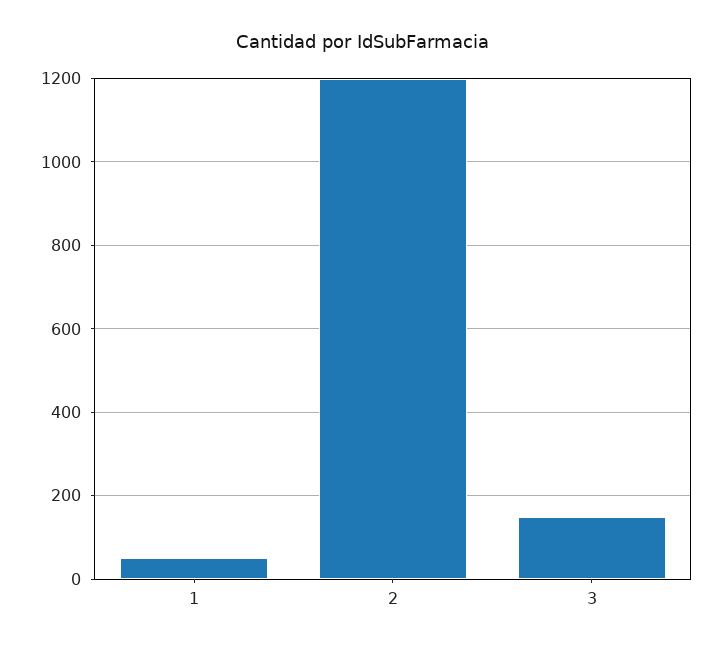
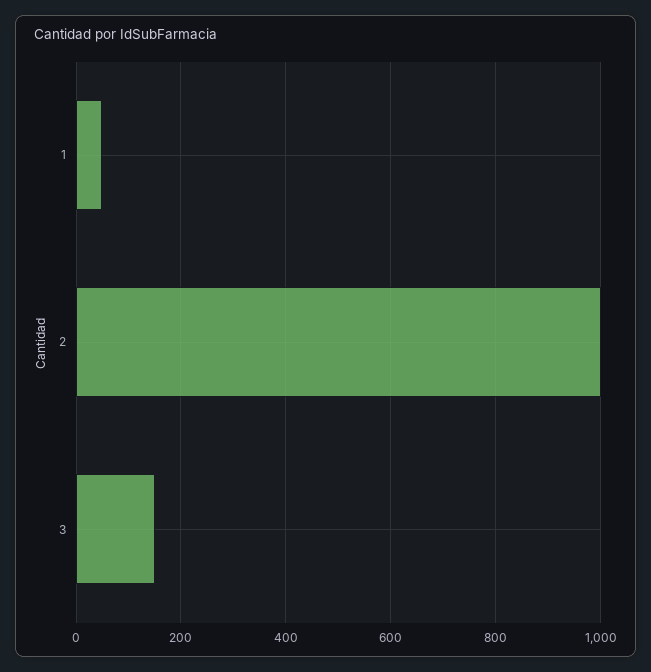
2: 1200 -> 1000

